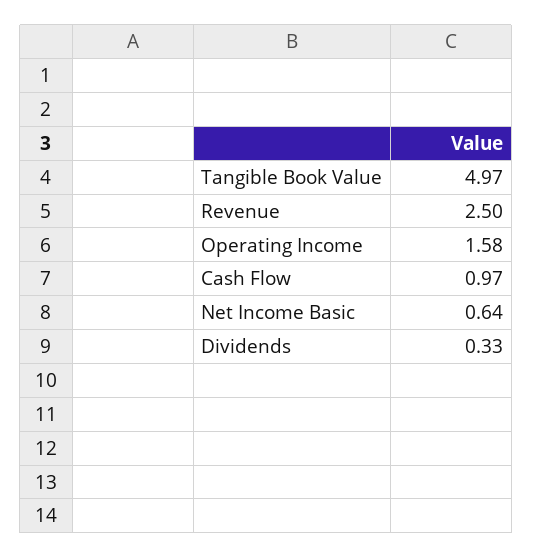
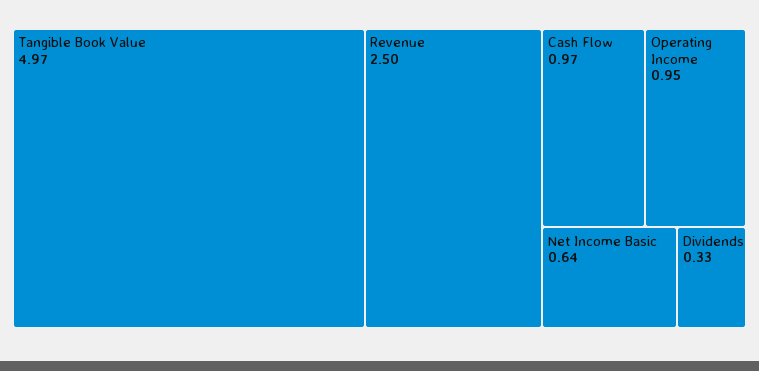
Operating Income: 1.58 -> 0.95

